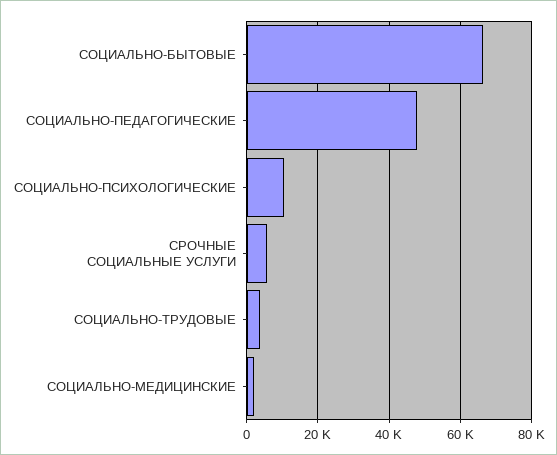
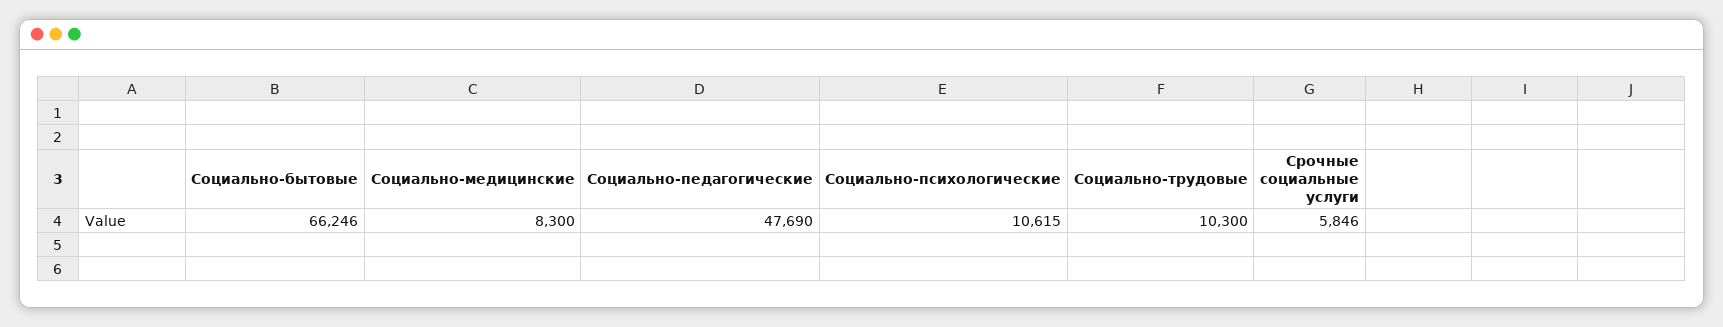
СОЦИАЛЬНО-ТРУДОВЫЕ: 4000 -> 10300
СОЦИАЛЬНО-МЕДИЦИНСКИЕ: 2000 -> 8300

